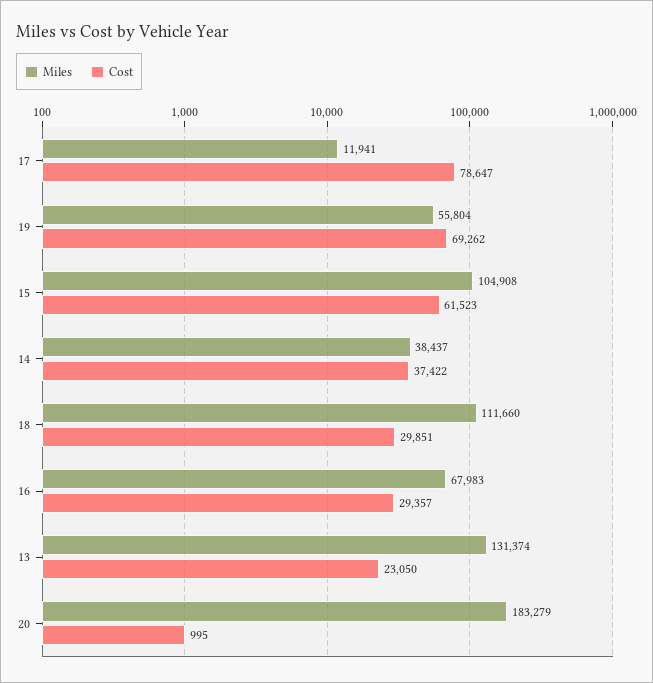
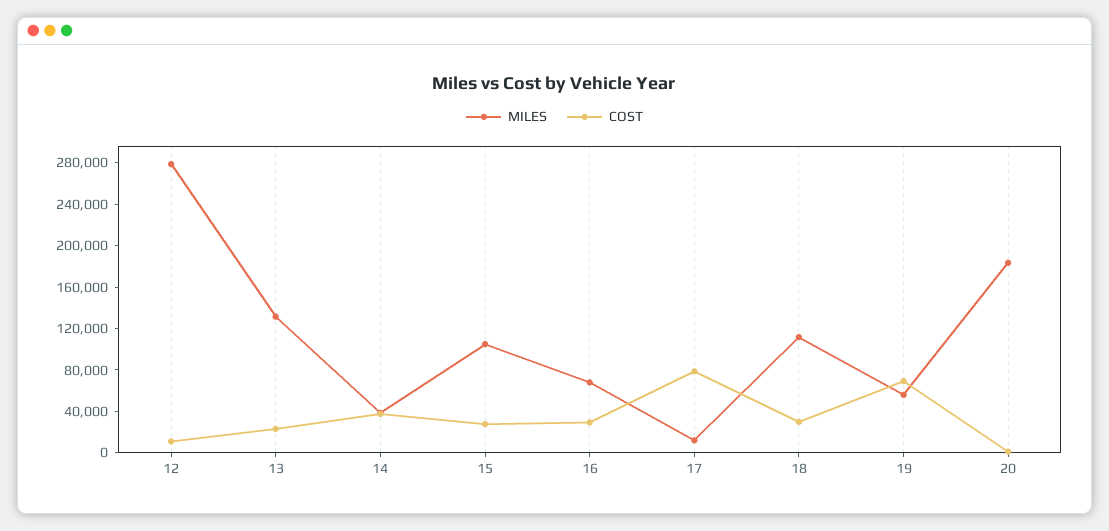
Cost, 15: 61523 -> 30000
Miles, 12: none -> 280000
Cost, 12: none -> 10000

